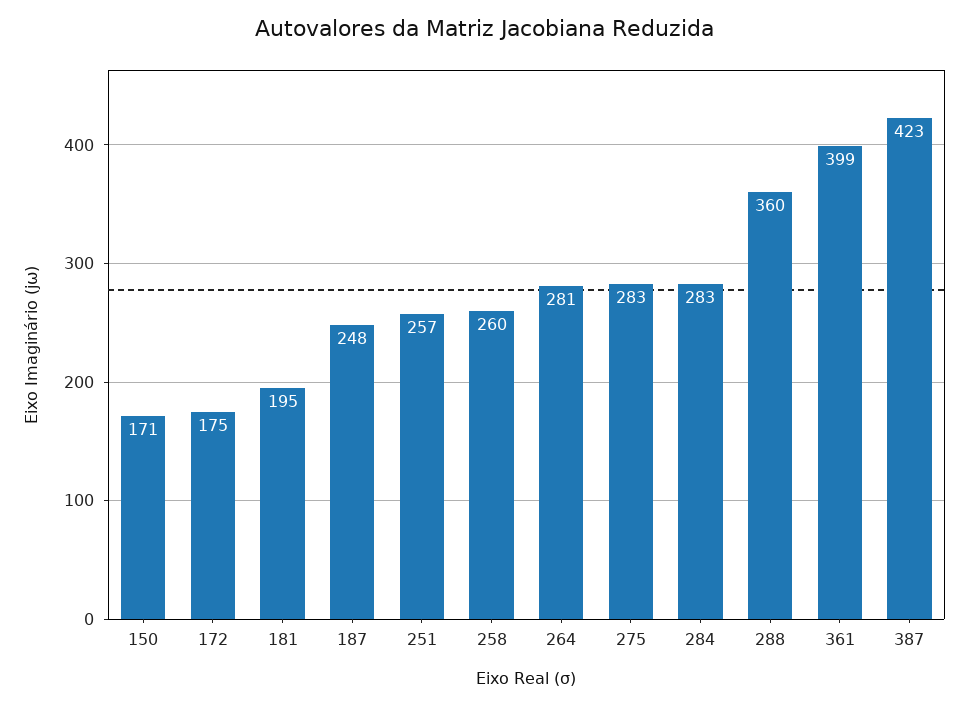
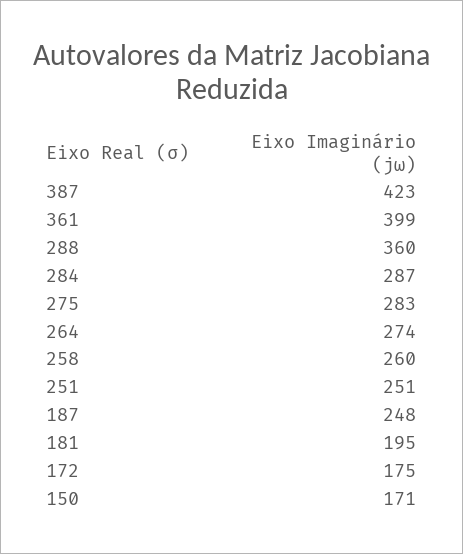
251: 257 -> 251
264: 281 -> 274
284: 283 -> 287

